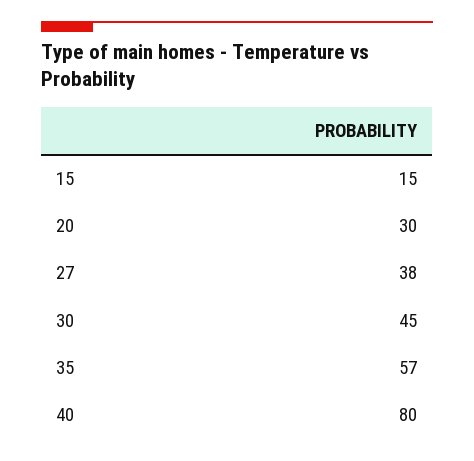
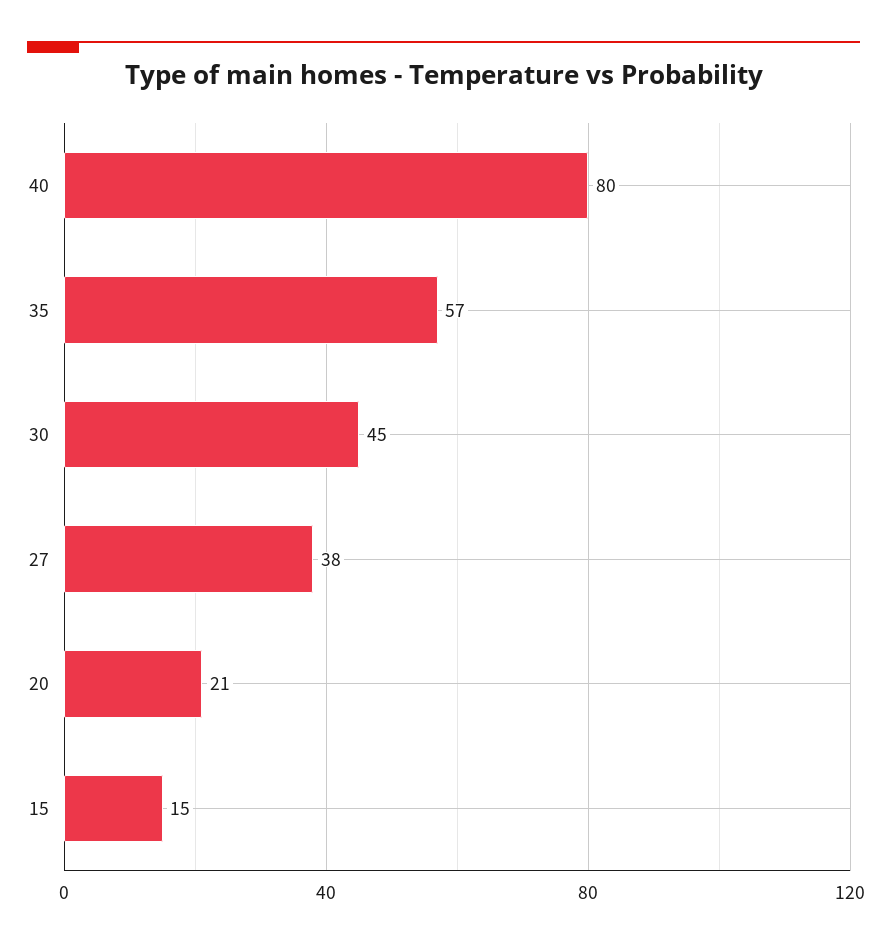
20: 30 -> 21

